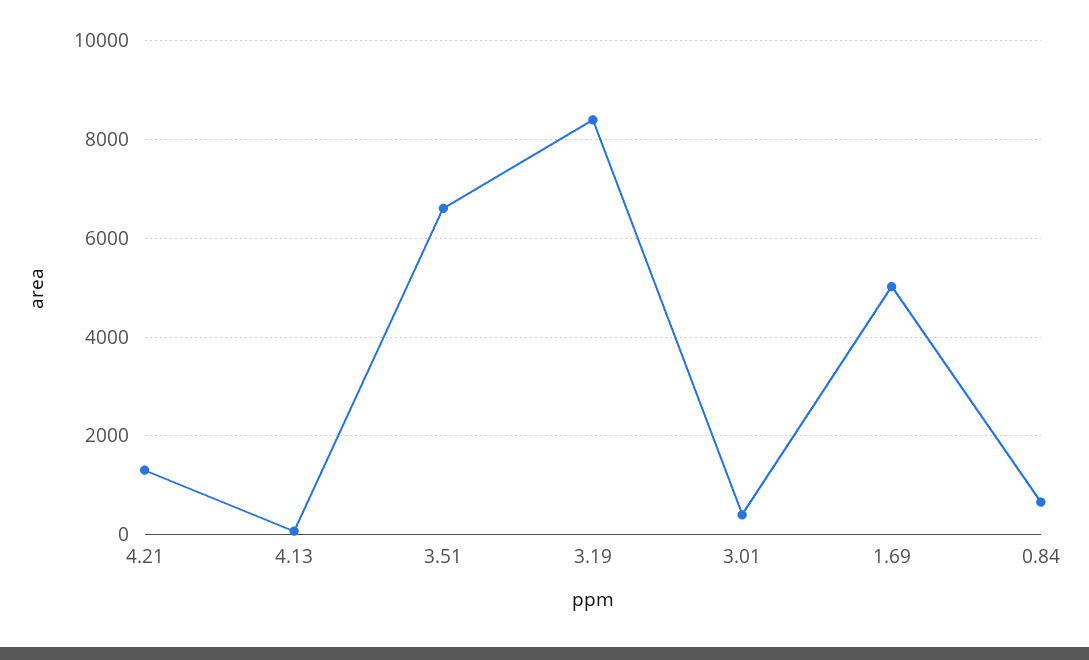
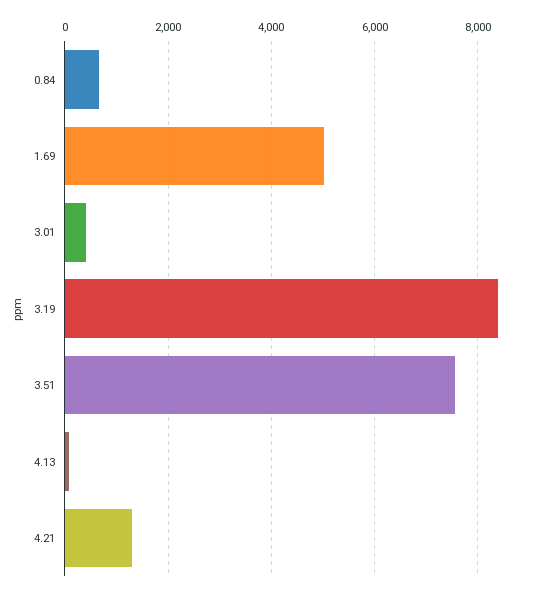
3.51: 6600 -> 7600

